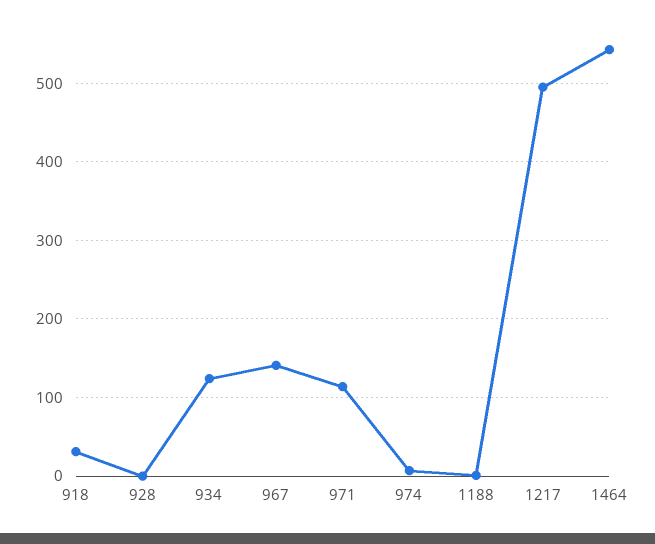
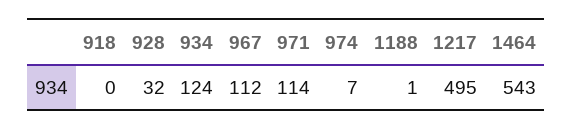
918: 30 -> 0
928: 0 -> 32
967: 140 -> 112

